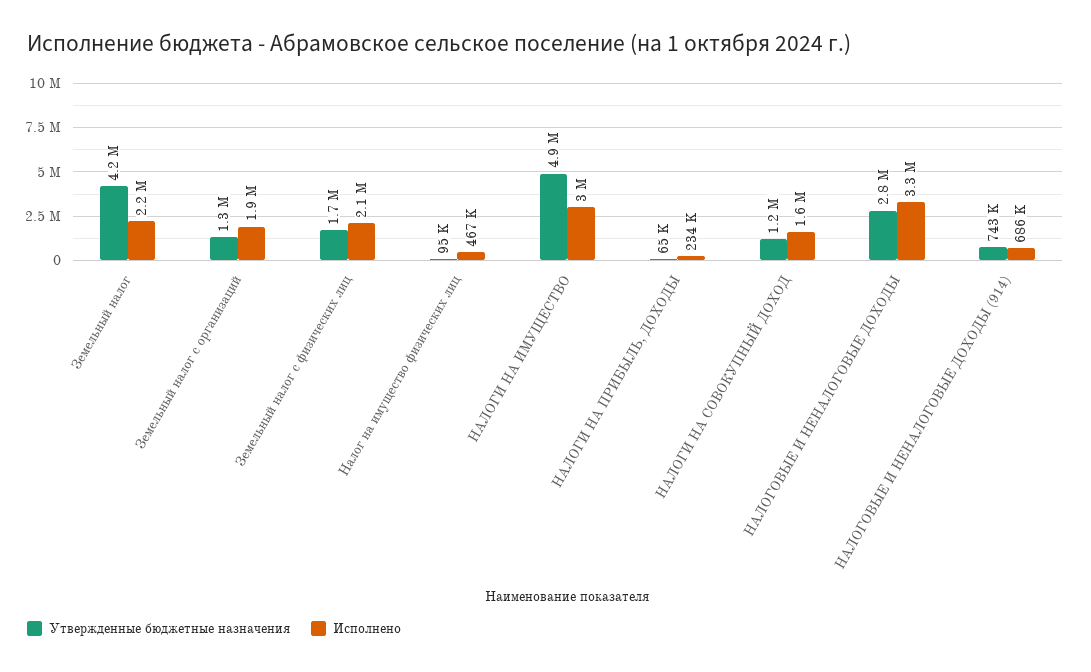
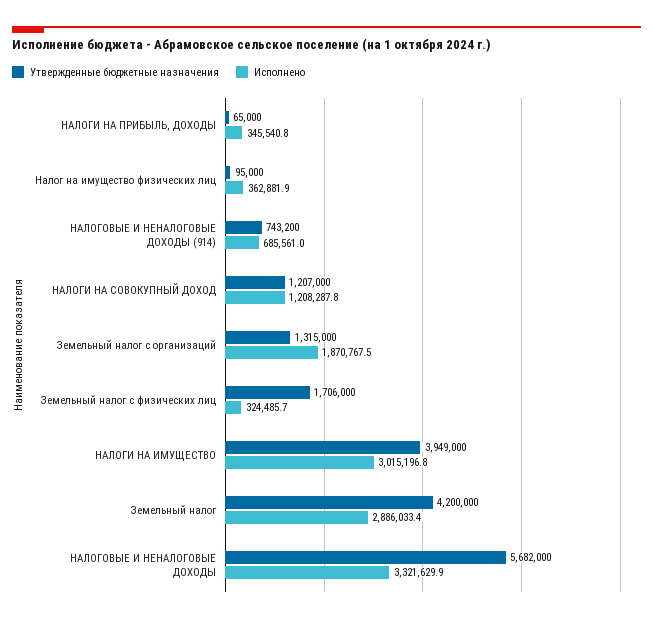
Исполнено, Земельный налог: 2200000 -> 2886033.4
Исполнено, Земельный налог с физических лиц: 2100000 -> 324485.7
Исполнено, Налог на имущество физических лиц: 467000 -> 362881.9
Утвержденные бюджетные назначения, НАЛОГИ НА ИМУЩЕСТВО: 4900000 -> 3949000
Исполнено, НАЛОГИ НА ПРИБЫЛЬ, ДОХОДЫ: 234000 -> 345540.8
Исполнено, НАЛОГИ НА СОВОКУПНЫЙ ДОХОД: 1600000 -> 1208287.8
Утвержденные бюджетные назначения, НАЛОГОВЫЕ И НЕНАЛОГОВЫЕ ДОХОДЫ: 2800000 -> 5682000

